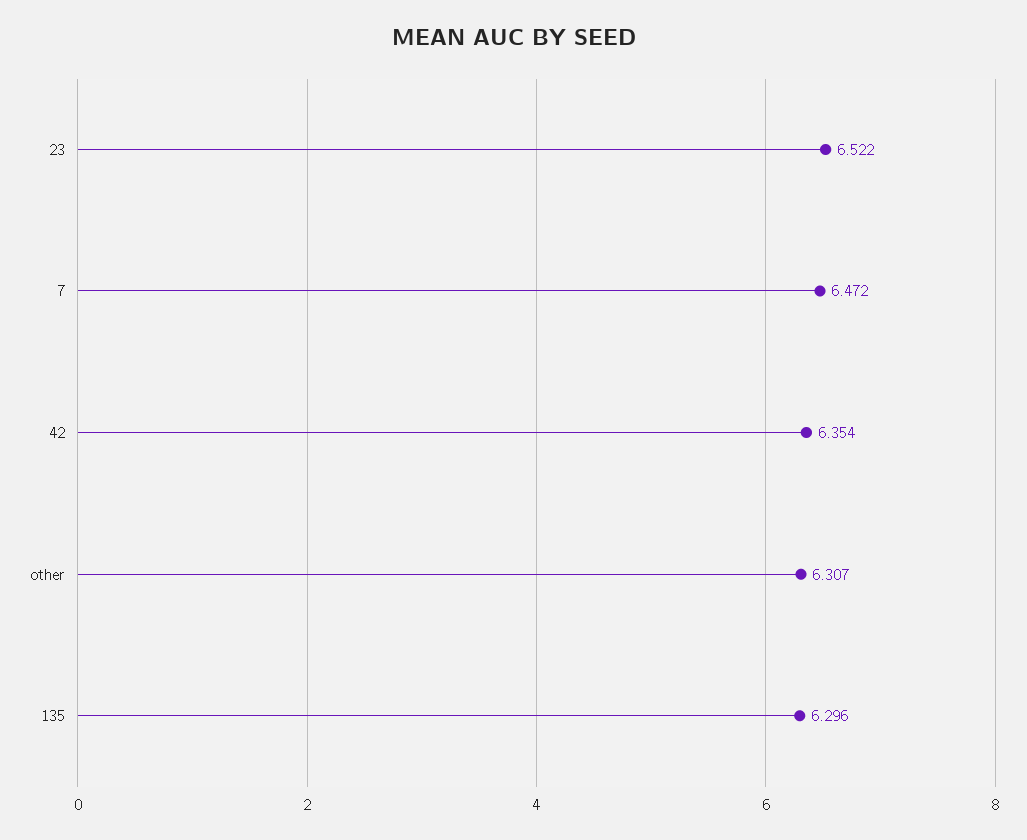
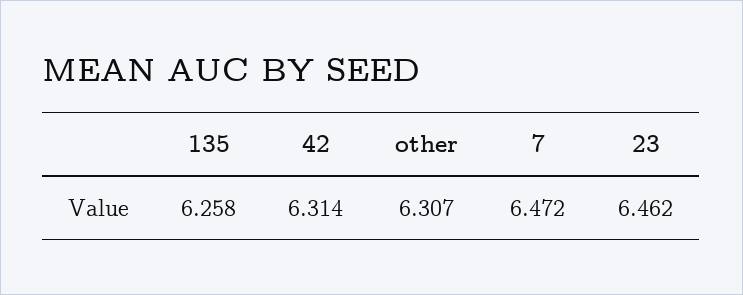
23: 6.522 -> 6.462
42: 6.354 -> 6.314
135: 6.296 -> 6.258

